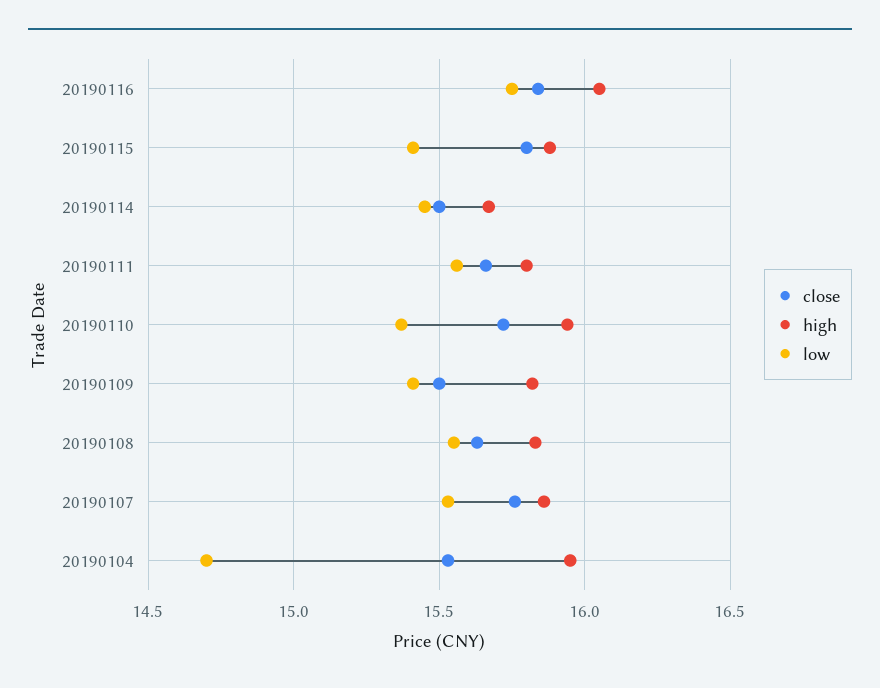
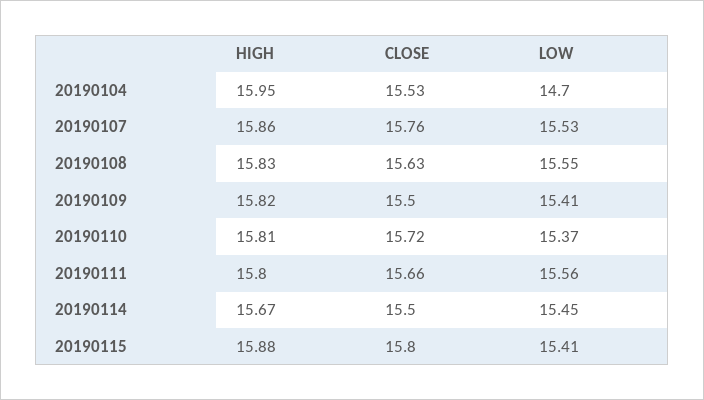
close, 20190116: 15.85 -> none
high, 20190116: 16.05 -> none
low, 20190116: 15.75 -> none
high, 20190110: 15.95 -> 15.81

